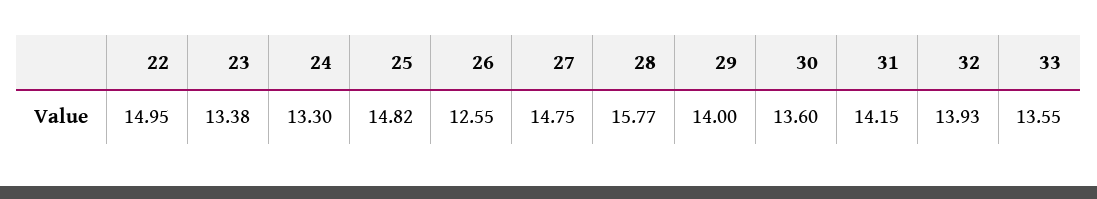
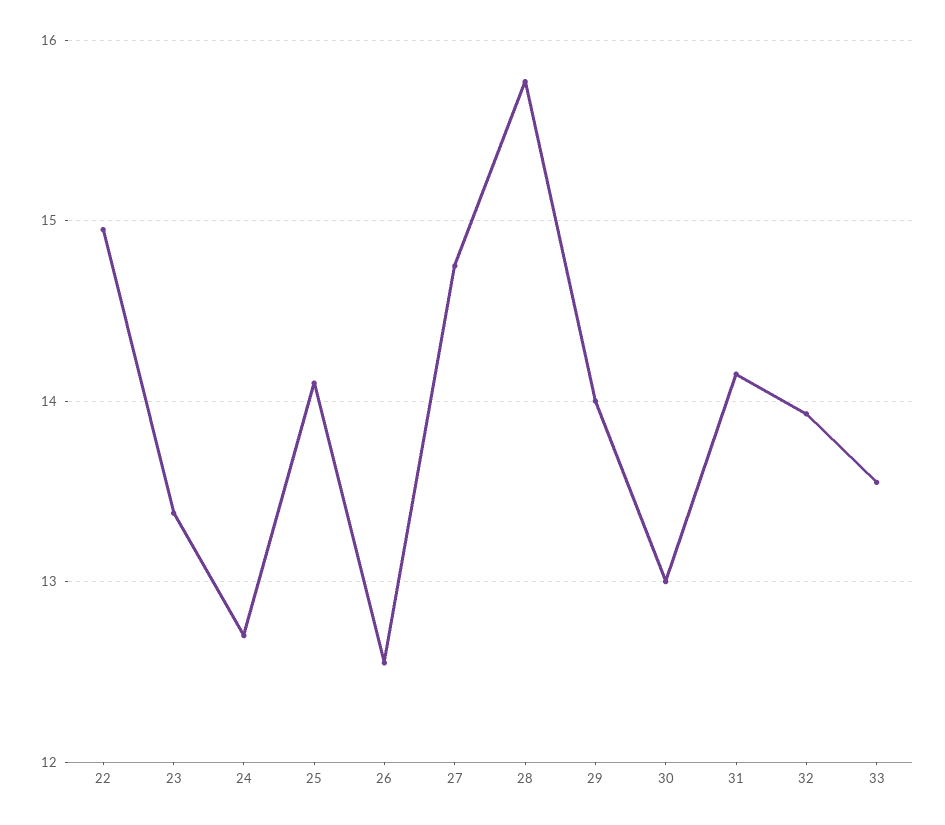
24: 13.3 -> 12.7
25: 14.82 -> 14.1
30: 13.6 -> 13

